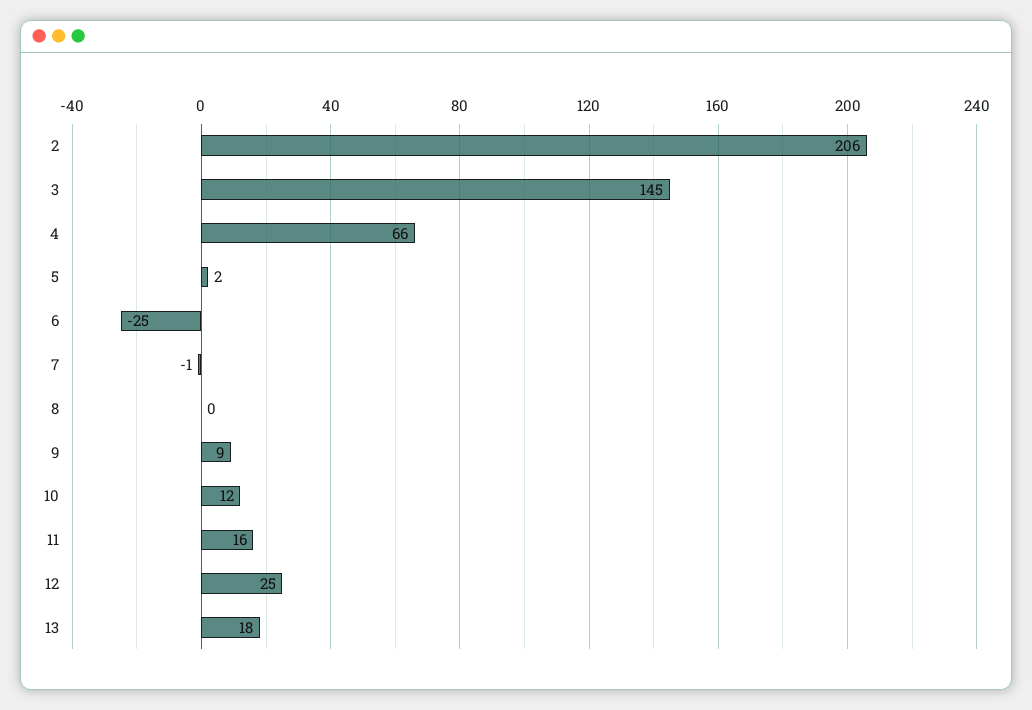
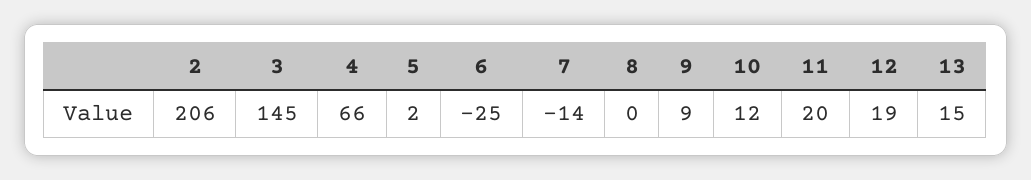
7: -1 -> -14
11: 16 -> 20
12: 25 -> 19
13: 18 -> 15

